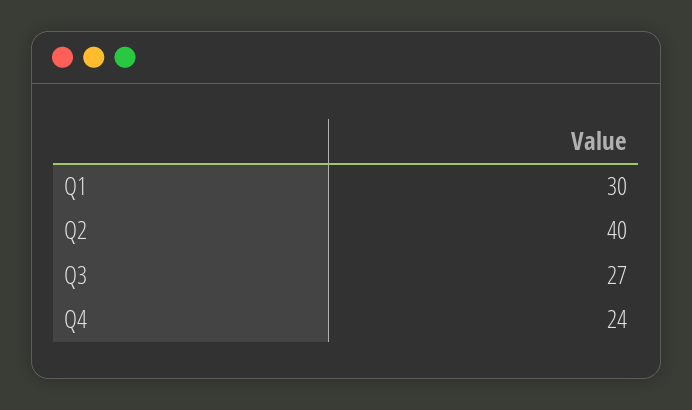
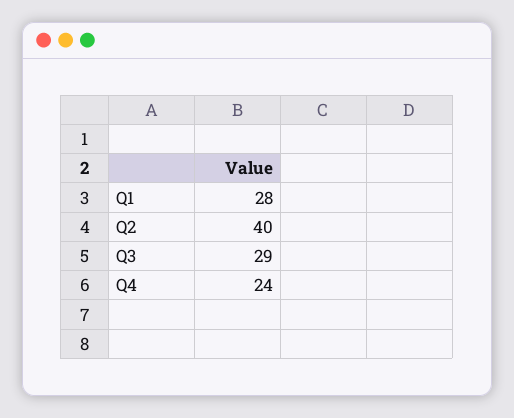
Q1: 30 -> 28
Q3: 27 -> 29

